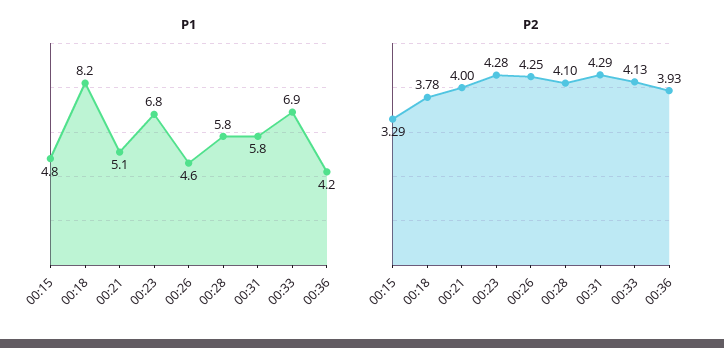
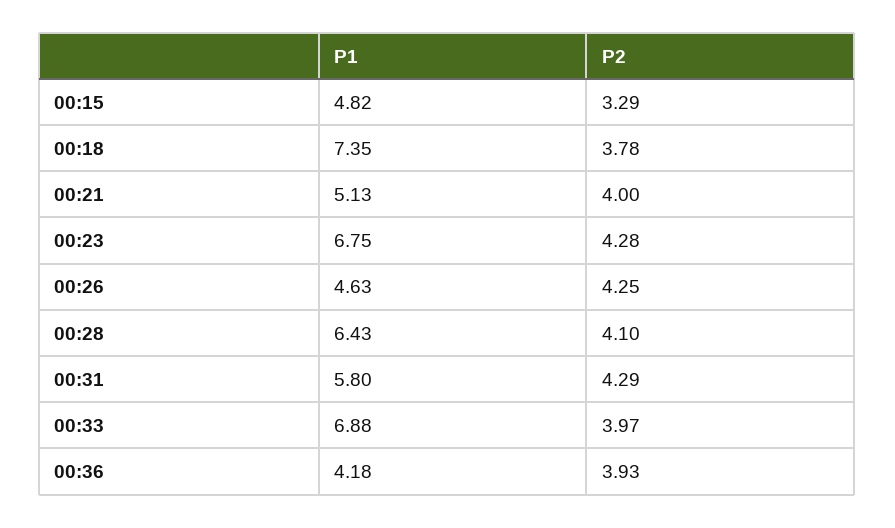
P1, 00:18: 8.2 -> 7.35
P1, 00:28: 5.8 -> 6.43
P2, 00:33: 4.13 -> 3.97

